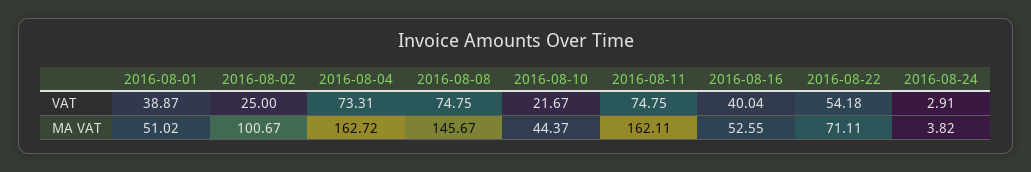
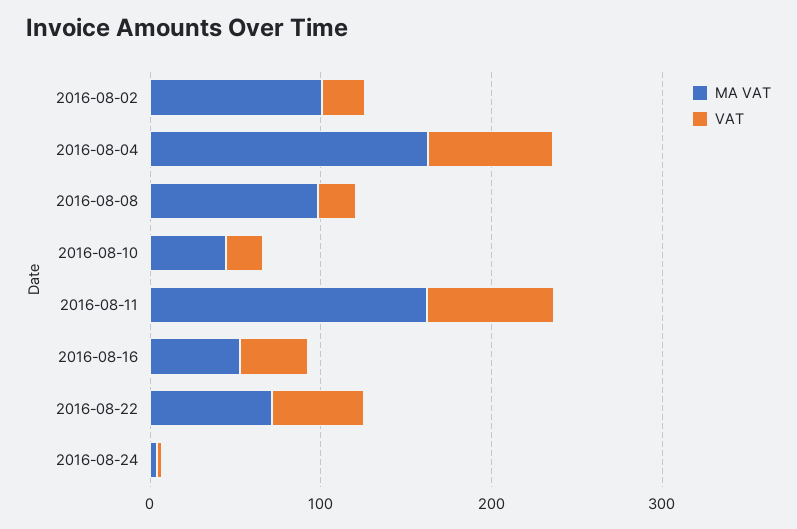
VAT, 2016-08-01: 38.87 -> none
VAT, 2016-08-08: 74.75 -> 20
MA VAT, 2016-08-01: 51.02 -> none
MA VAT, 2016-08-08: 145.67 -> 100

